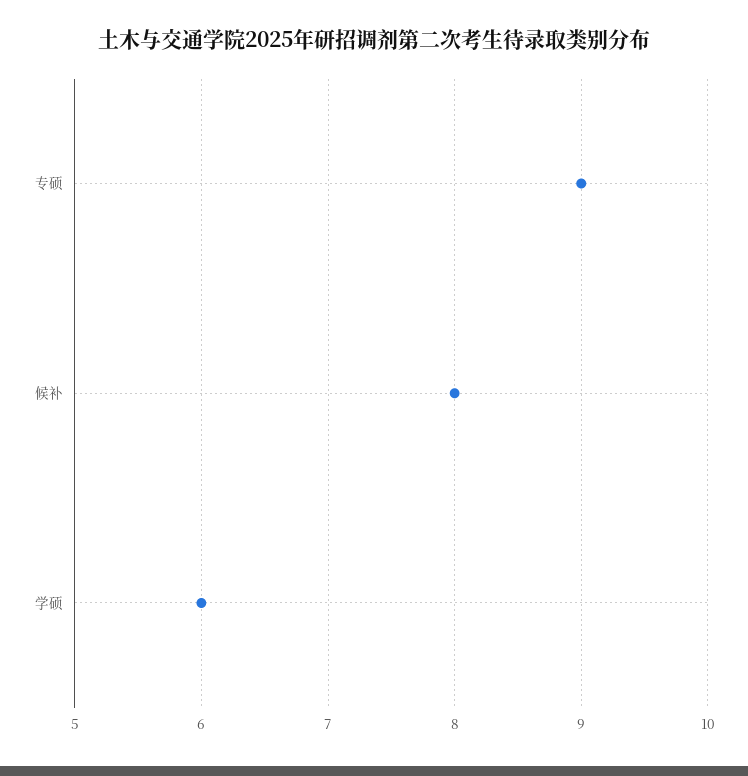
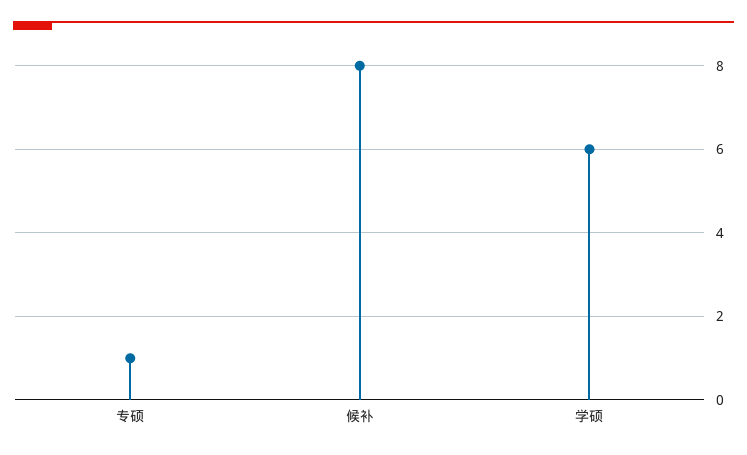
专硕: 9 -> 1

